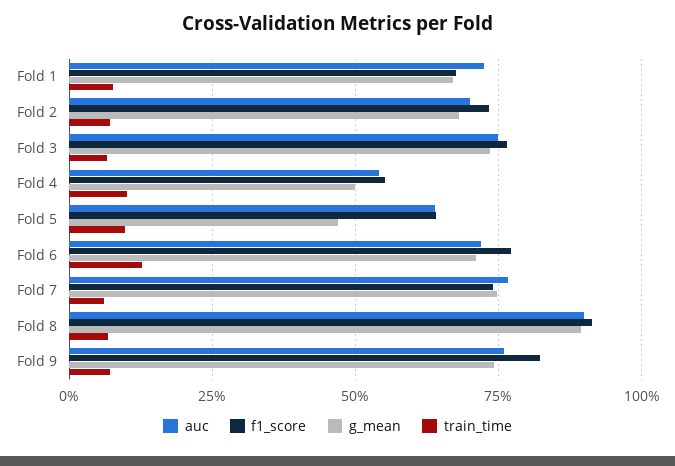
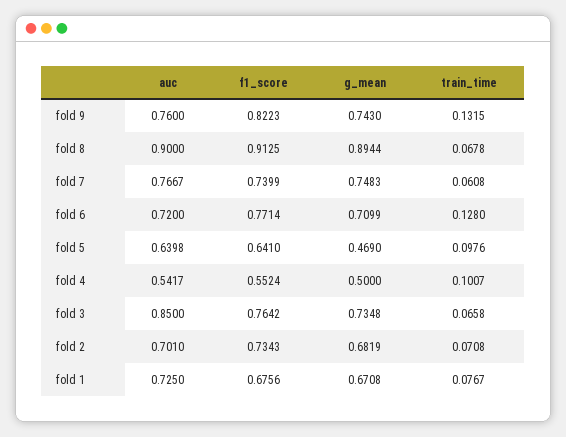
auc, Fold 3: 0.75 -> 0.85
train_time, Fold 9: 0.075 -> 0.1315

